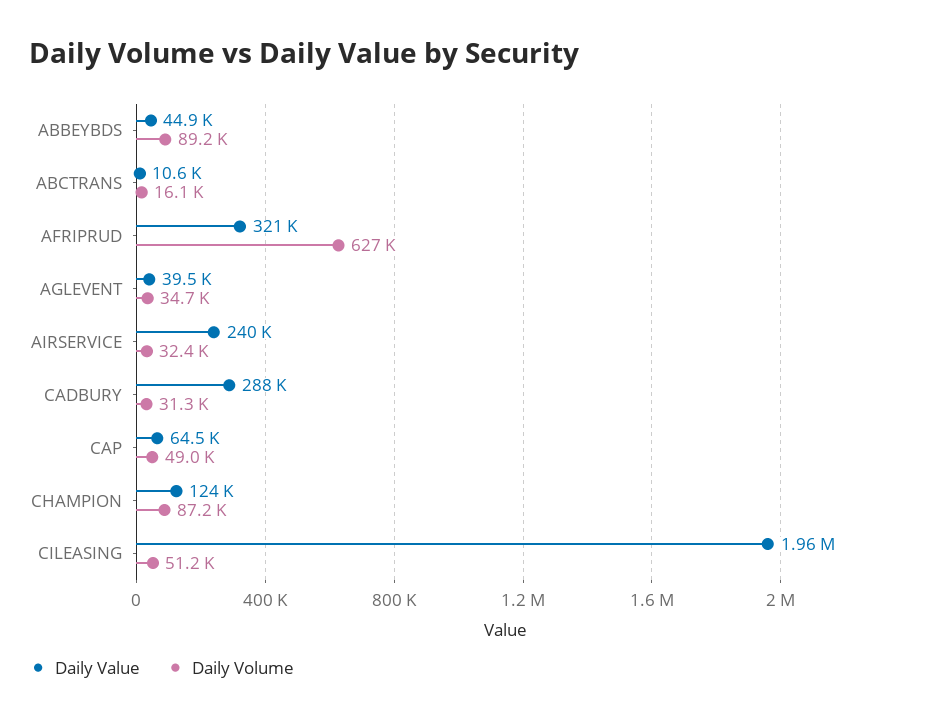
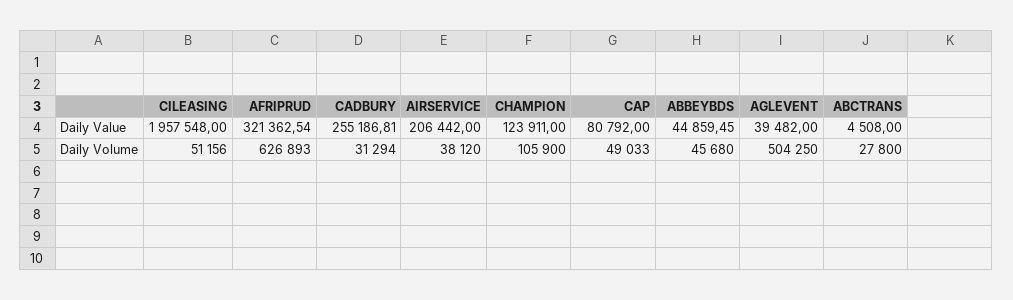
Daily Volume, ABBEYBDS: 89200 -> 45680
Daily Value, ABCTRANS: 10600 -> 4508
Daily Volume, ABCTRANS: 16100 -> 27800
Daily Volume, AGLEVENT: 34700 -> 504250
Daily Value, AIRSERVICE: 240000 -> 206442
Daily Volume, AIRSERVICE: 32400 -> 38120
Daily Value, CADBURY: 288000 -> 255186.81
Daily Value, CAP: 64500 -> 80792
Daily Volume, CHAMPION: 87200 -> 105900

